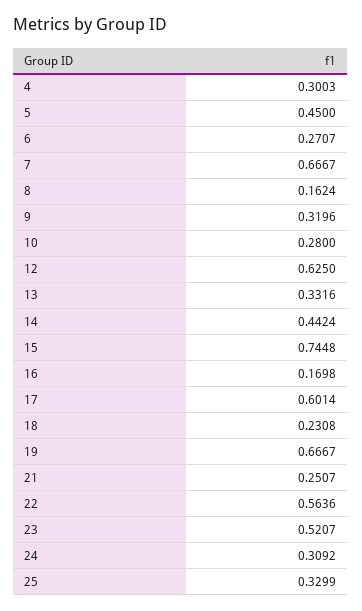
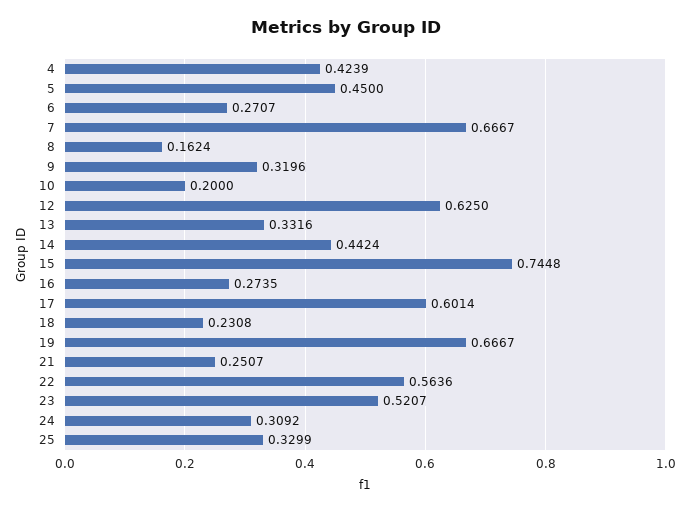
4: 0.3003 -> 0.4239
10: 0.28 -> 0.2
16: 0.1698 -> 0.2735

